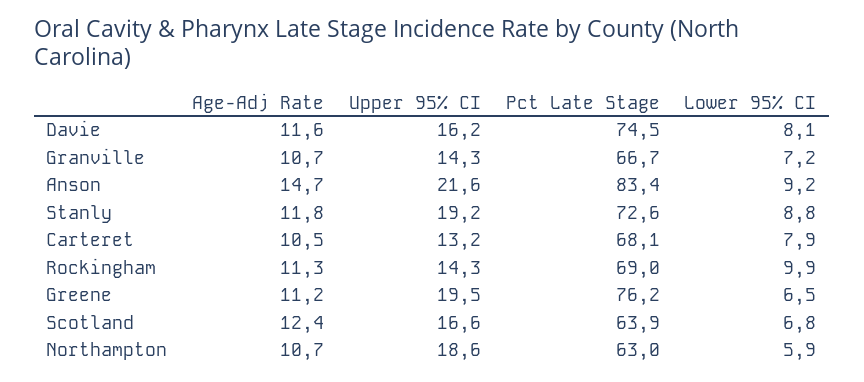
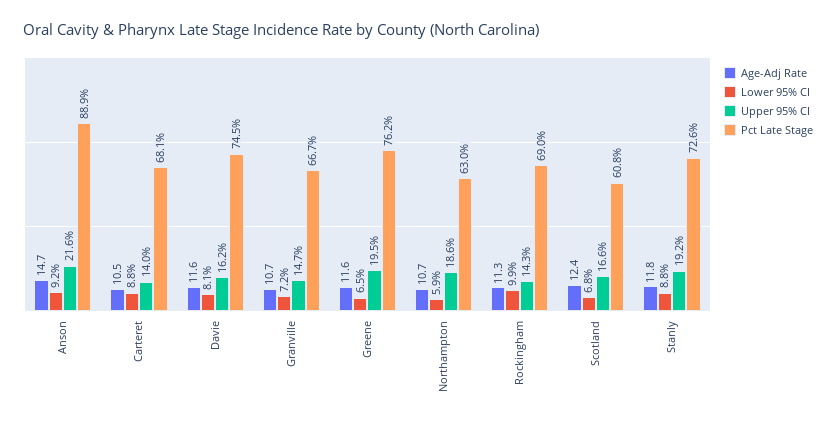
Upper 95% CI, Granville: 14.3 -> 14.7
Pct Late Stage, Anson: 83.4 -> 88.9
Upper 95% CI, Carteret: 13.2 -> 14
Lower 95% CI, Carteret: 7.9 -> 8.8
Age-Adj Rate, Greene: 11.2 -> 11.6
Pct Late Stage, Scotland: 63.9 -> 60.8

